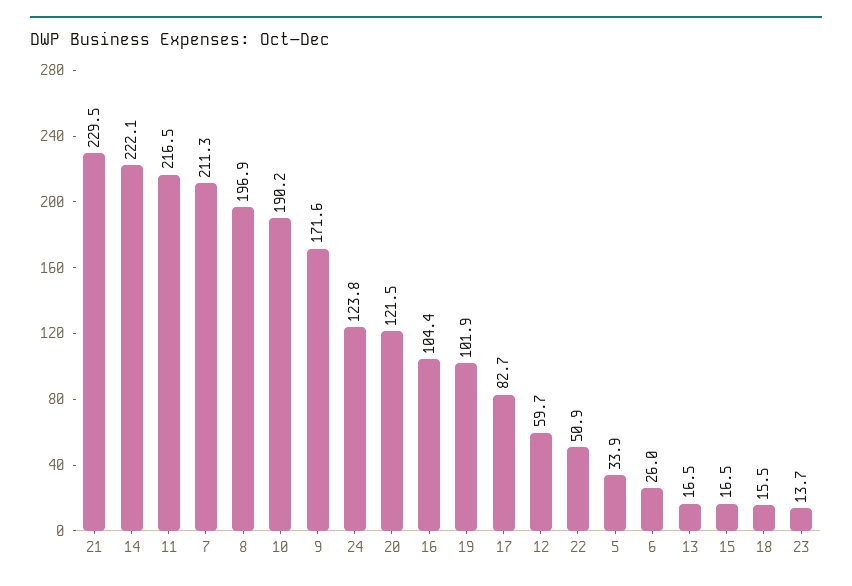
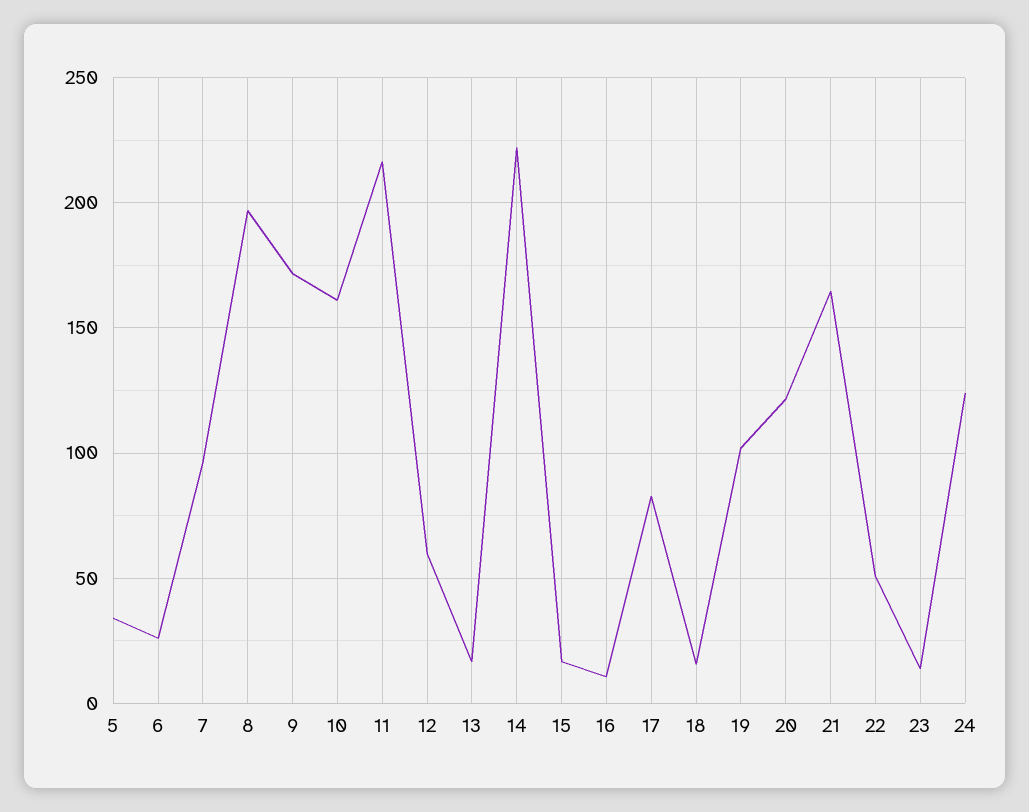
21: 229.5 -> 165
7: 211.3 -> 95
10: 190.2 -> 160
16: 104.4 -> 10

